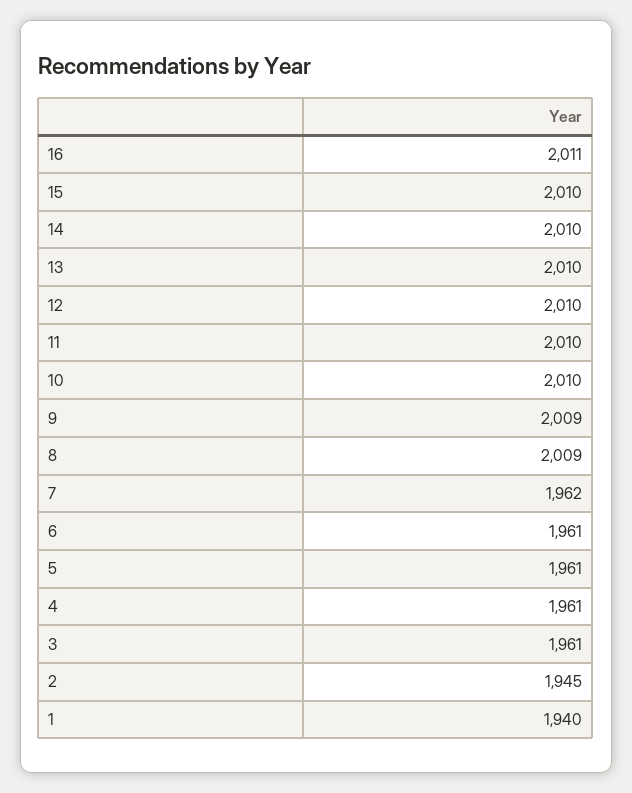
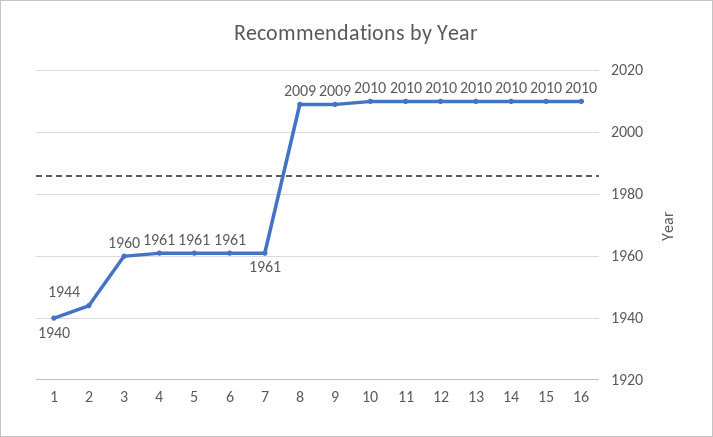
16: 2011 -> 2010
7: 1962 -> 1961
3: 1961 -> 1960
2: 1945 -> 1944

